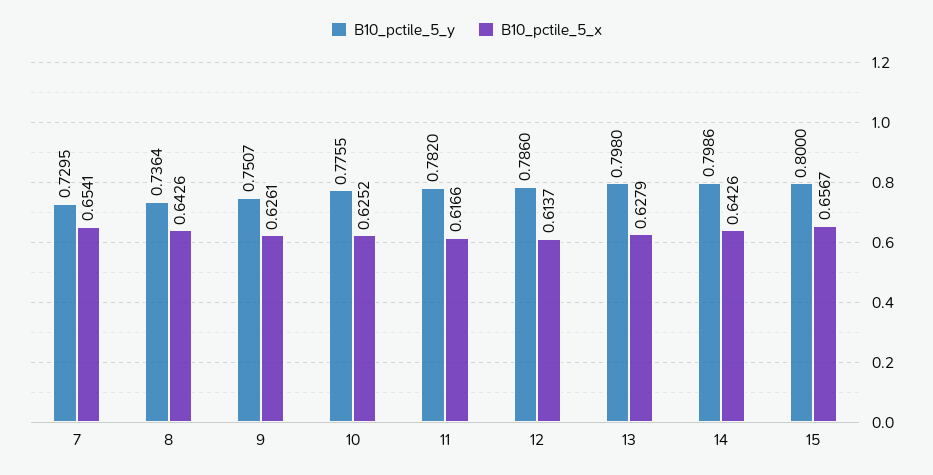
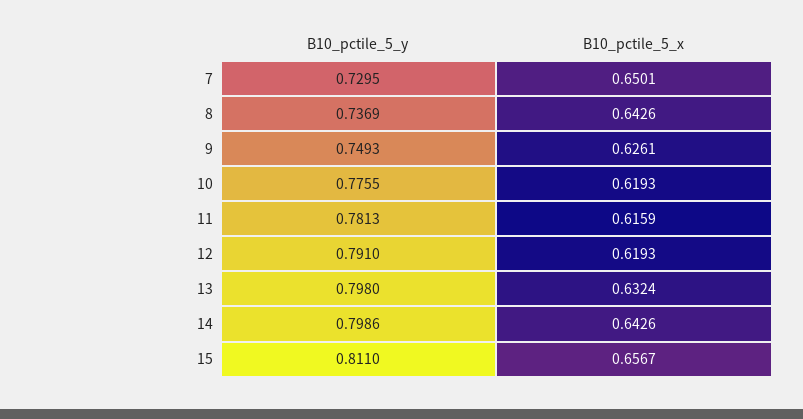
B10_pctile_5_x, 7: 0.6541 -> 0.6501
B10_pctile_5_y, 8: 0.7364 -> 0.7369
B10_pctile_5_y, 9: 0.7507 -> 0.7493
B10_pctile_5_x, 10: 0.6252 -> 0.6193
B10_pctile_5_y, 11: 0.782 -> 0.7813
B10_pctile_5_x, 11: 0.6166 -> 0.6159
B10_pctile_5_y, 12: 0.786 -> 0.791
B10_pctile_5_x, 12: 0.6137 -> 0.6193
B10_pctile_5_x, 13: 0.6279 -> 0.6324
B10_pctile_5_y, 15: 0.8 -> 0.811

